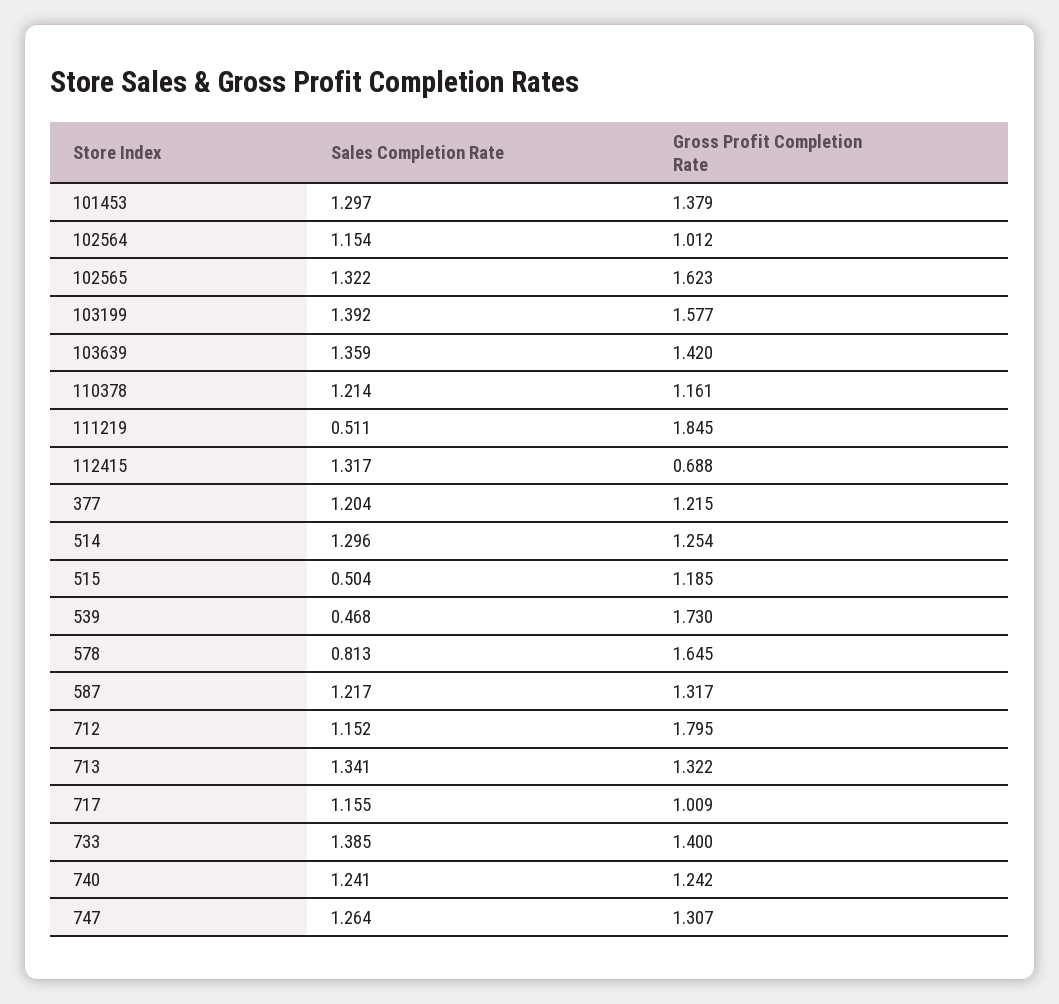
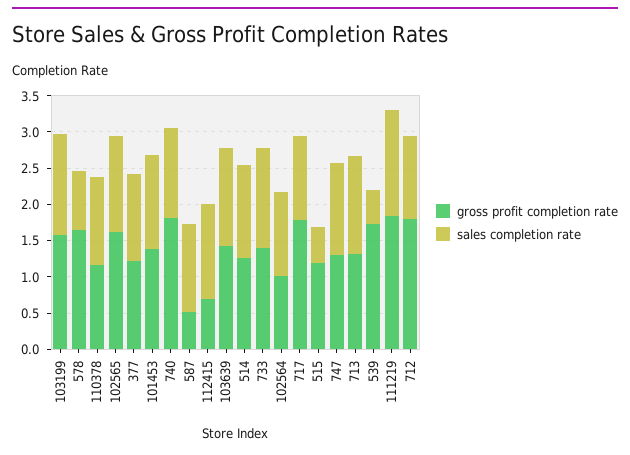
Sales Completion Rate, 111219: 0.511 -> 1.5
Gross Profit Completion Rate, 587: 1.317 -> 0.5
Gross Profit Completion Rate, 717: 1.009 -> 1.75
Gross Profit Completion Rate, 740: 1.242 -> 1.75

